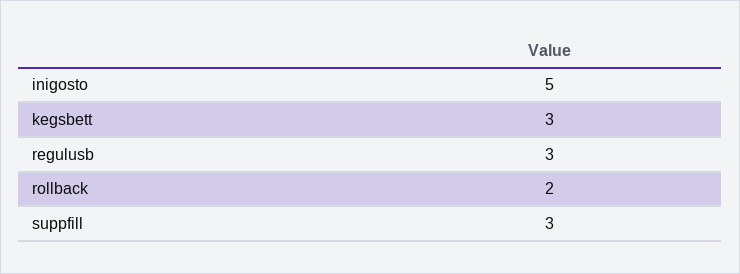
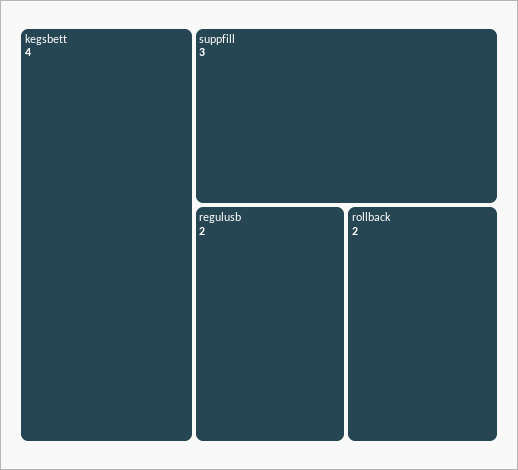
inigosto: 5 -> none
kegsbett: 3 -> 4
regulusb: 3 -> 2

